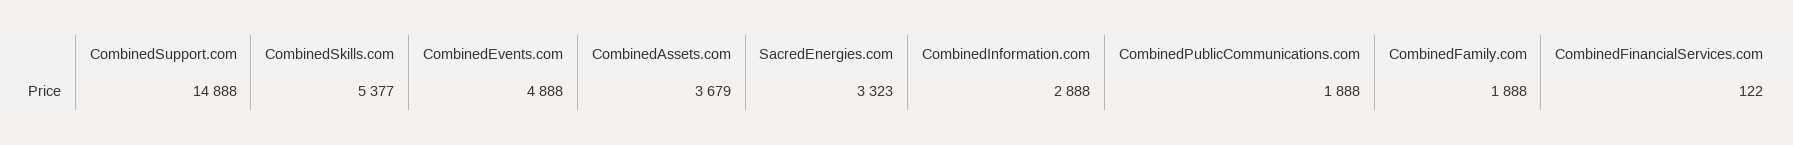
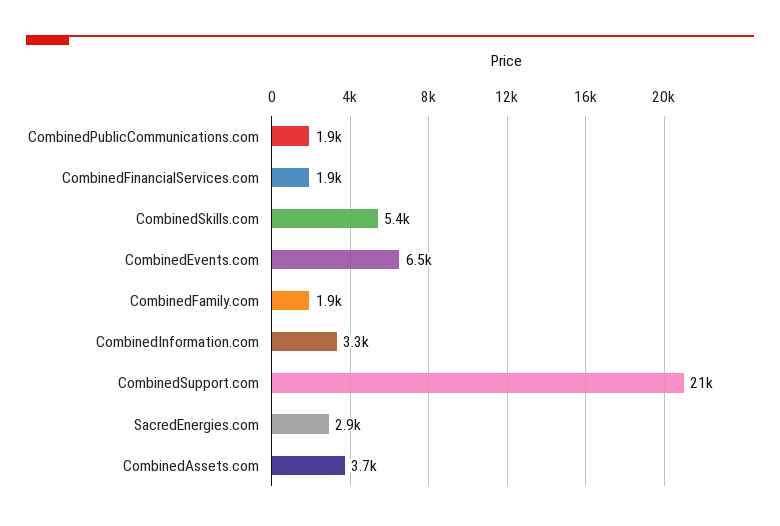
CombinedSupport.com: 14888 -> 21000
CombinedEvents.com: 4888 -> 6500
SacredEnergies.com: 3323 -> 2900
CombinedInformation.com: 2888 -> 3300
CombinedFinancialServices.com: 122 -> 1900

